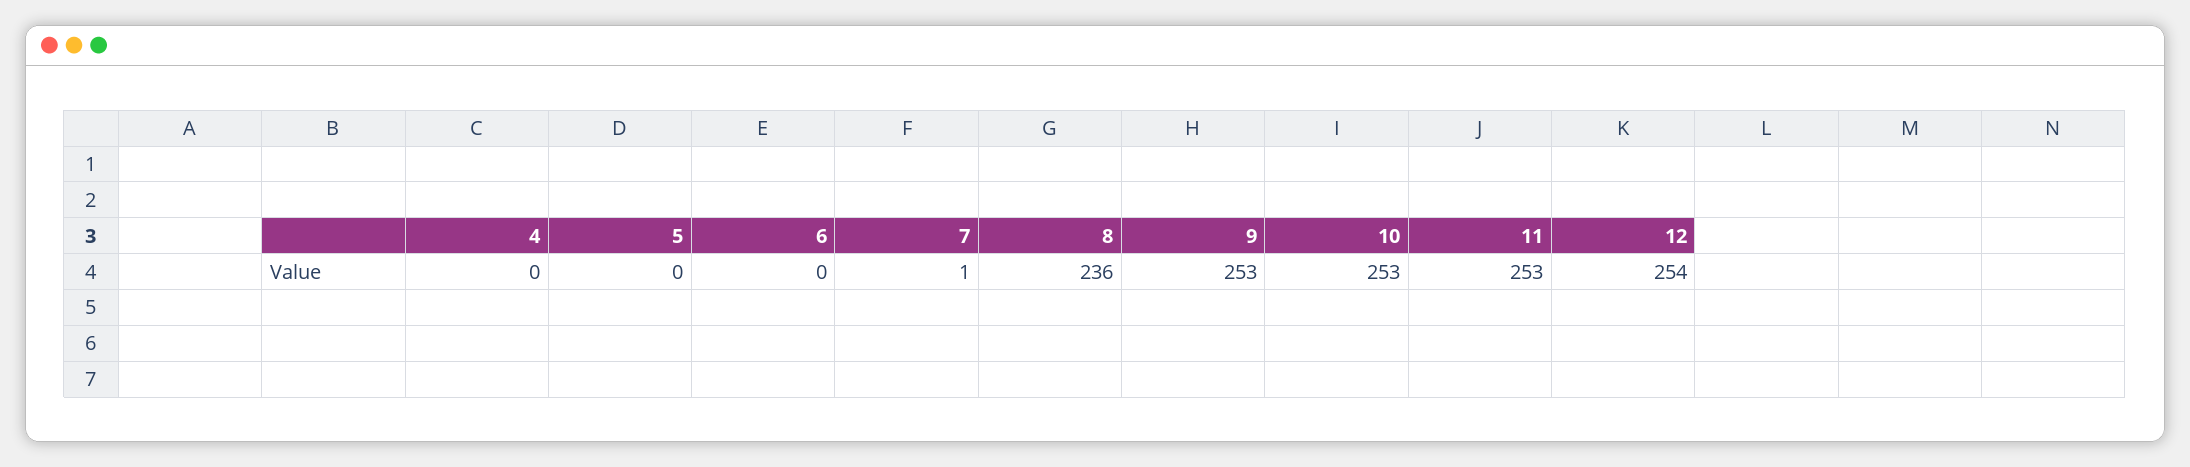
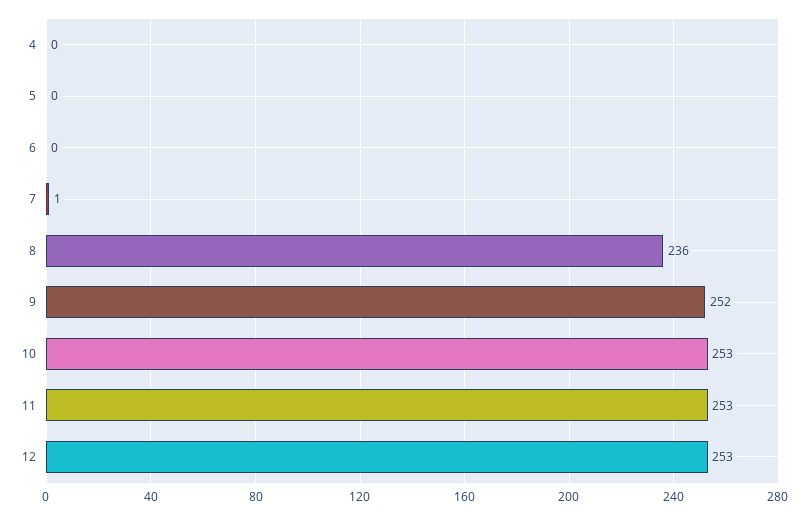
9: 253 -> 252
12: 254 -> 253

